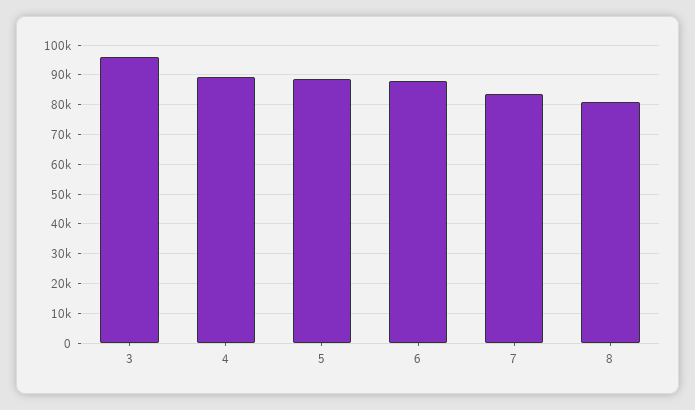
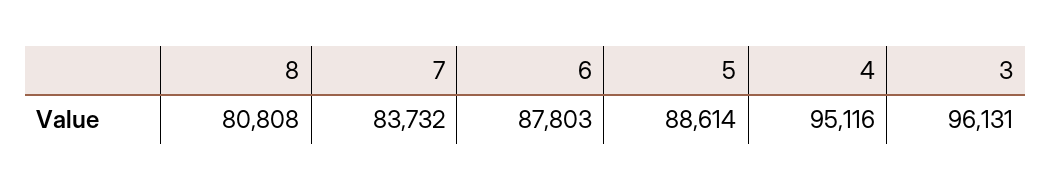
4: 90000 -> 95116

